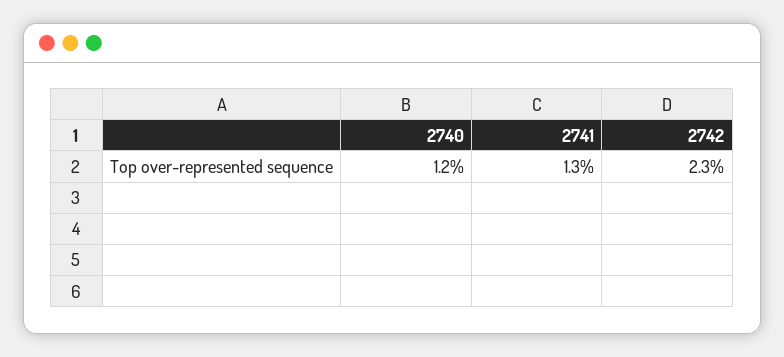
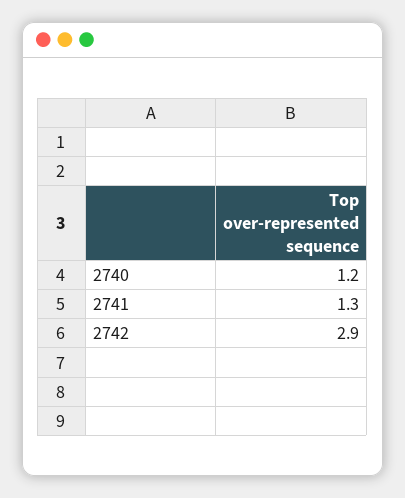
2742: 2.3 -> 2.9

